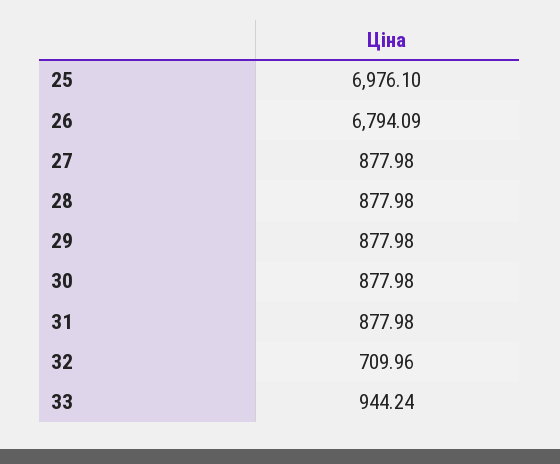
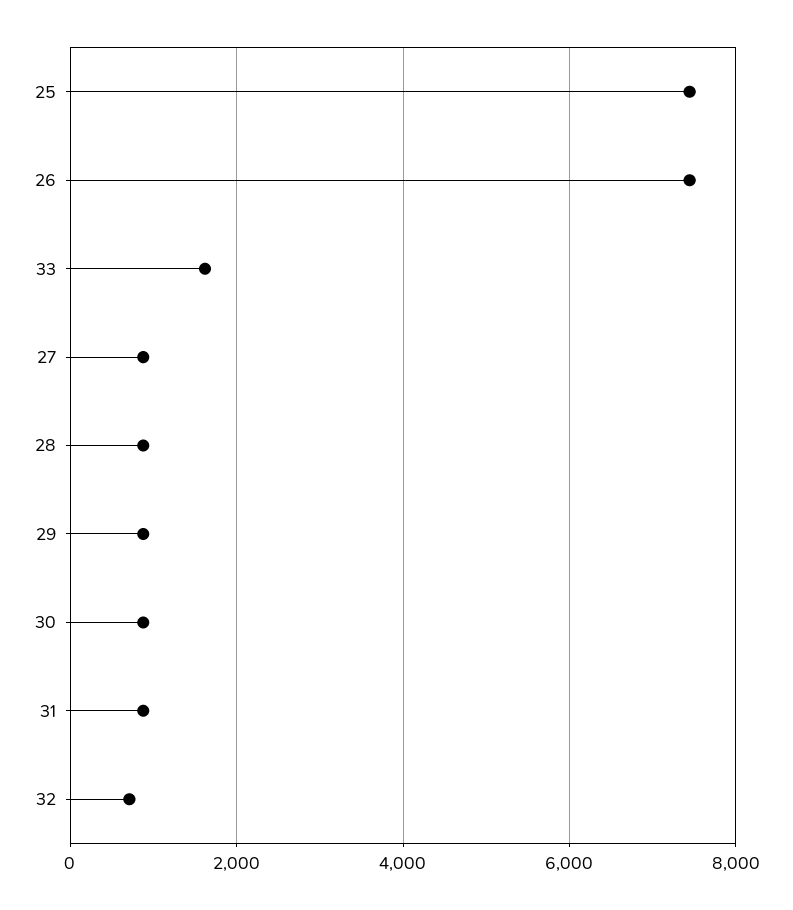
25: 6976.1 -> 7400
26: 6794.09 -> 7400
33: 944.24 -> 1600

